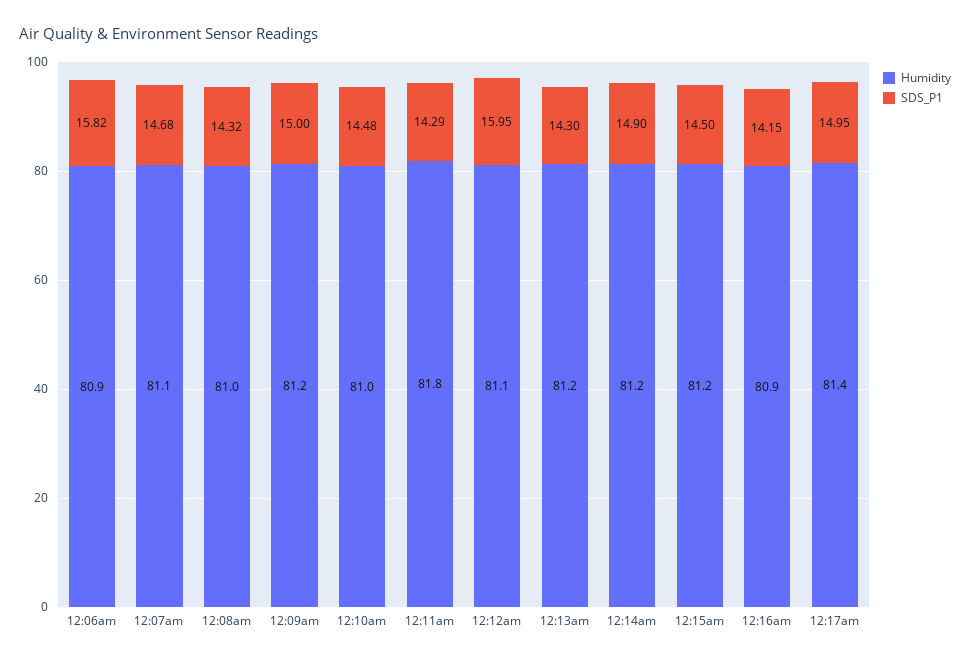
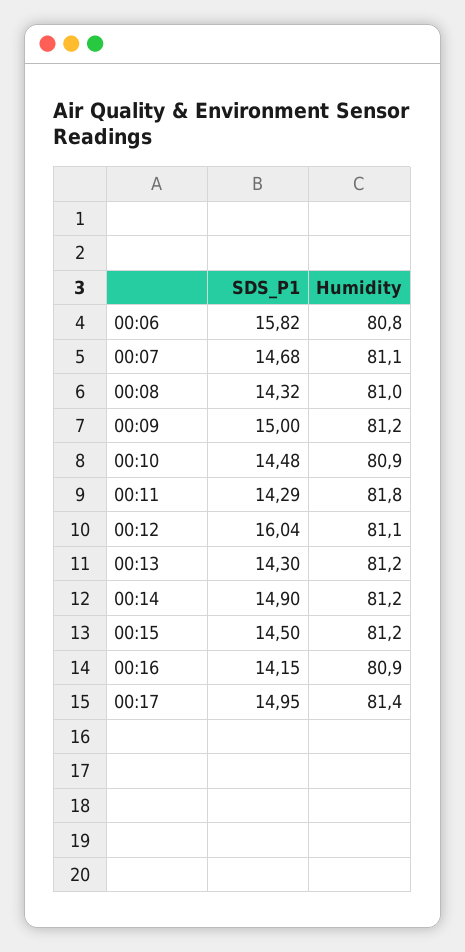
Humidity, 12:06am: 80.9 -> 80.8
Humidity, 12:10am: 81 -> 80.9
SDS_P1, 12:12am: 15.95 -> 16.04

